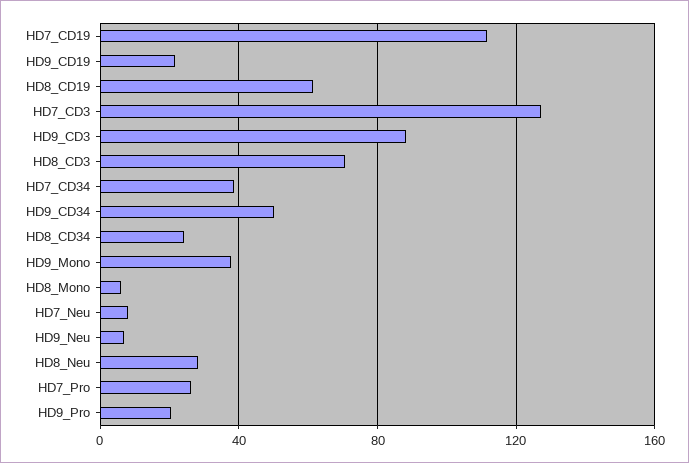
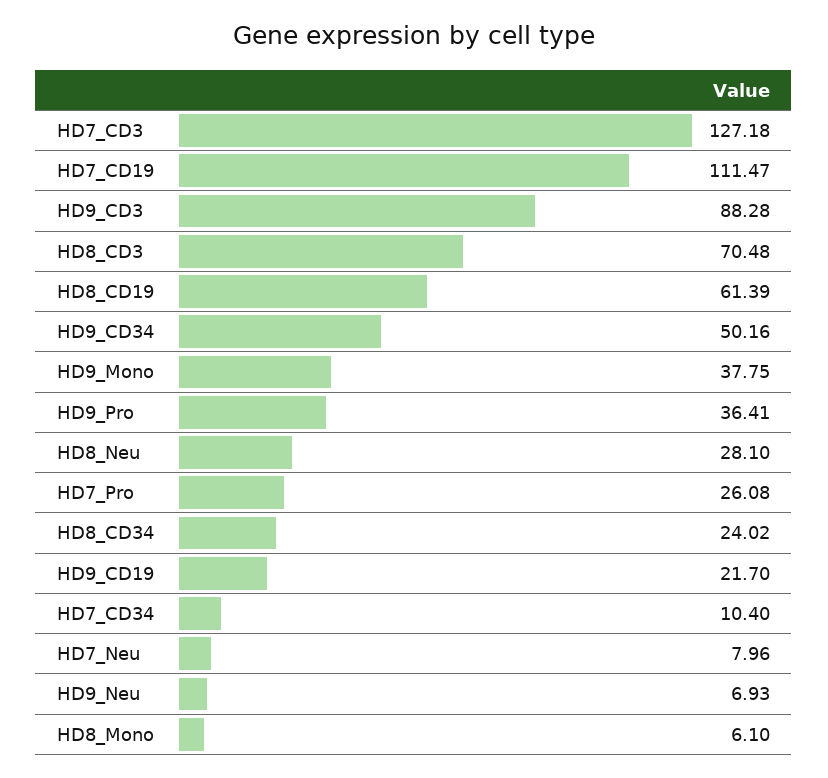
HD7_CD34: 40 -> 10.4
HD9_Pro: 20 -> 36.41

